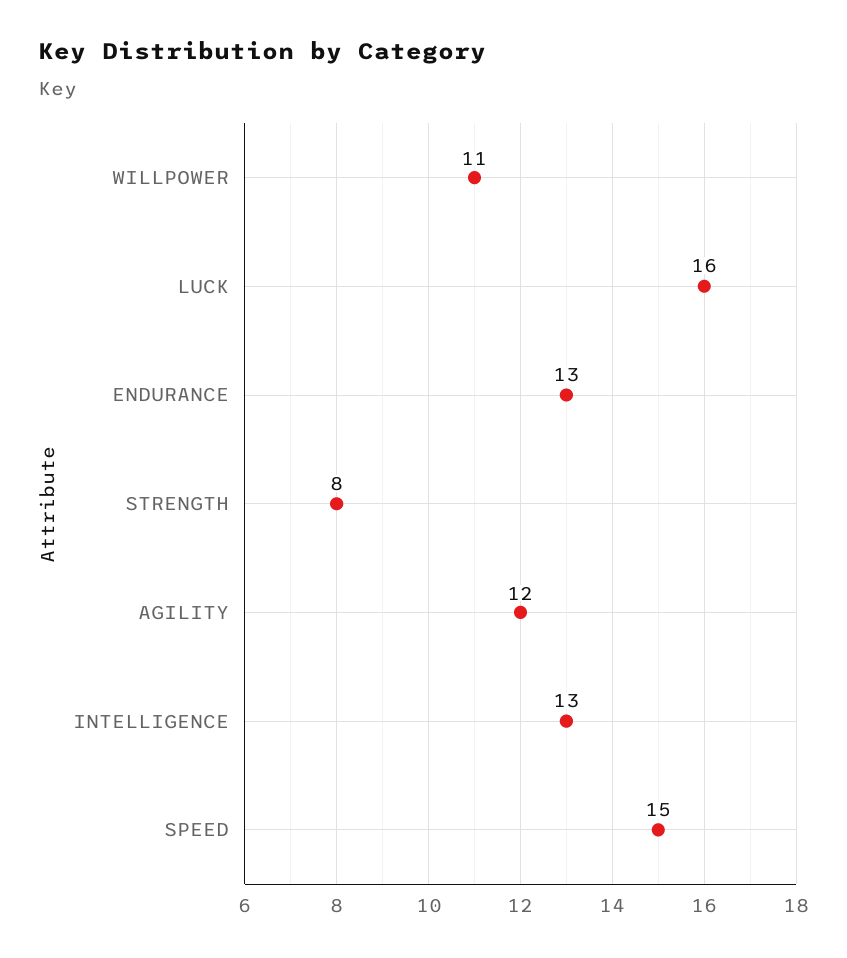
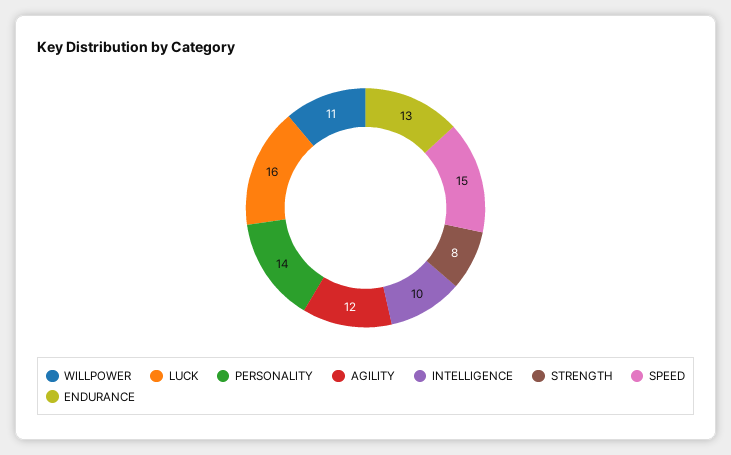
INTELLIGENCE: 13 -> 10
PERSONALITY: none -> 14

